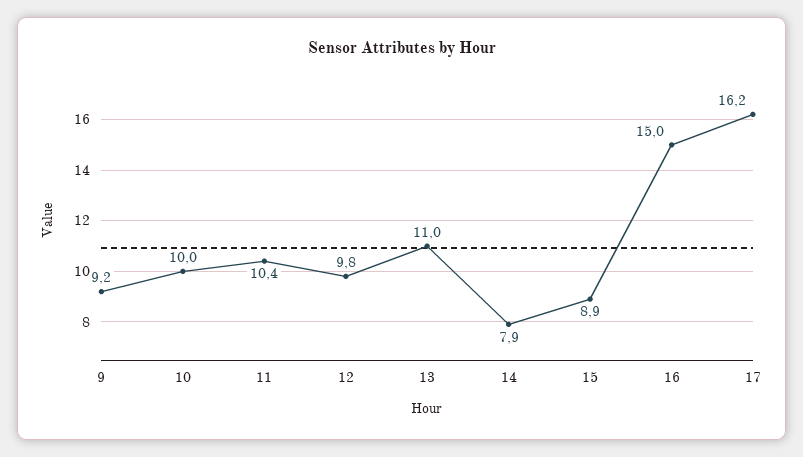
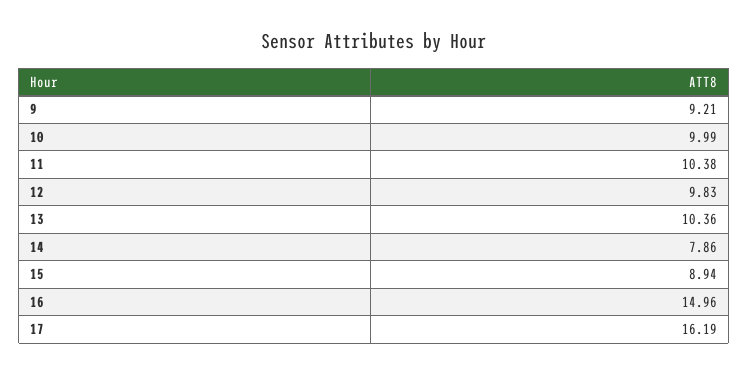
13: 11 -> 10.36

